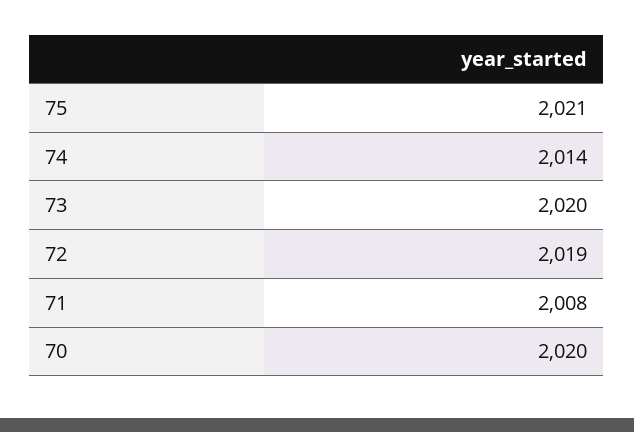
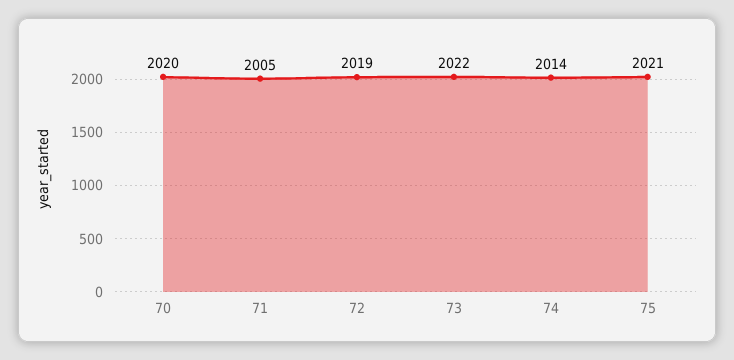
73: 2020 -> 2022
71: 2008 -> 2005

